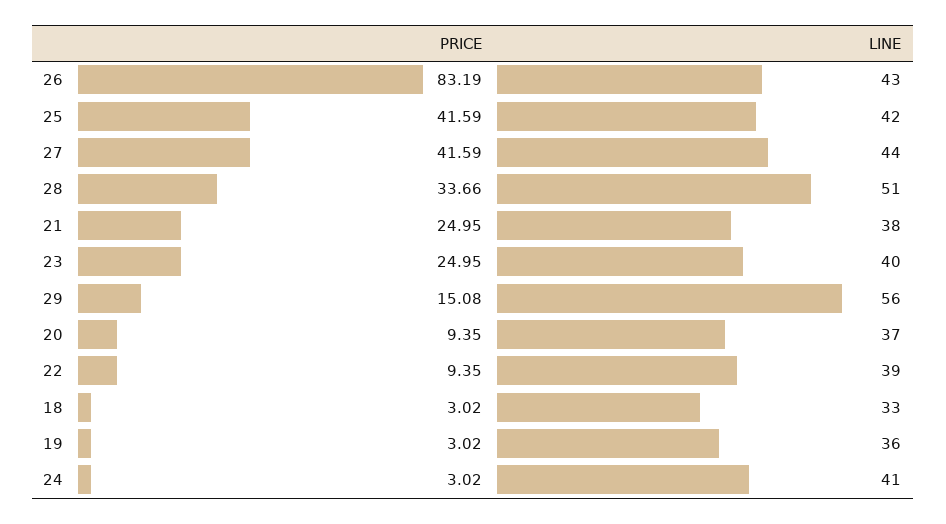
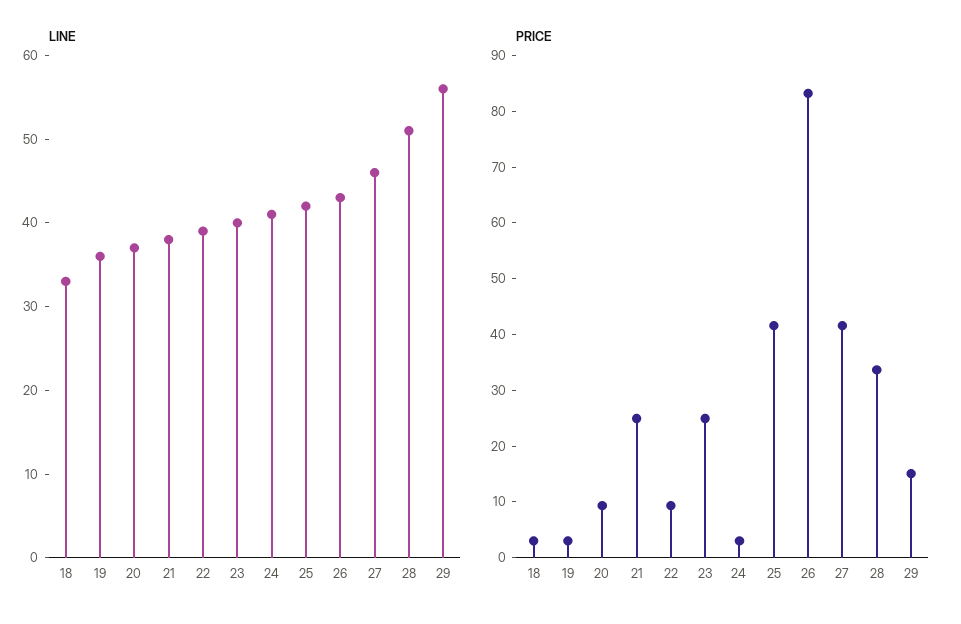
LINE, 27: 44 -> 46

